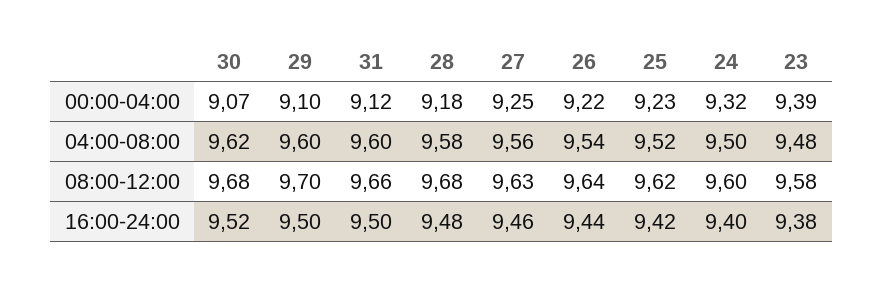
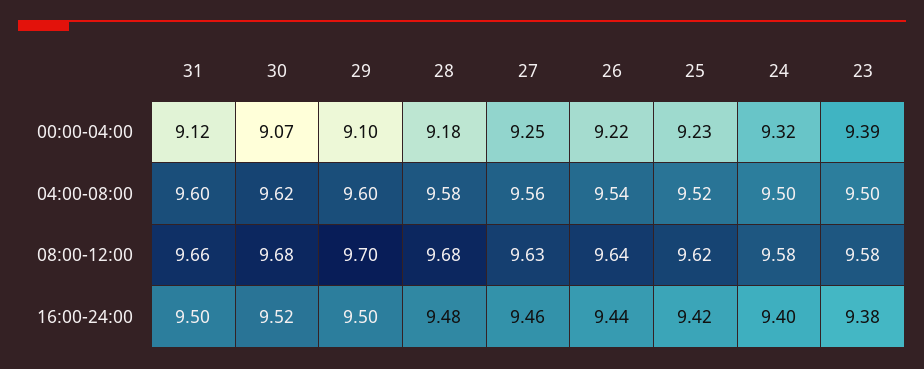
23, 04:00-08:00: 9.48 -> 9.5
24, 08:00-12:00: 9.6 -> 9.58

